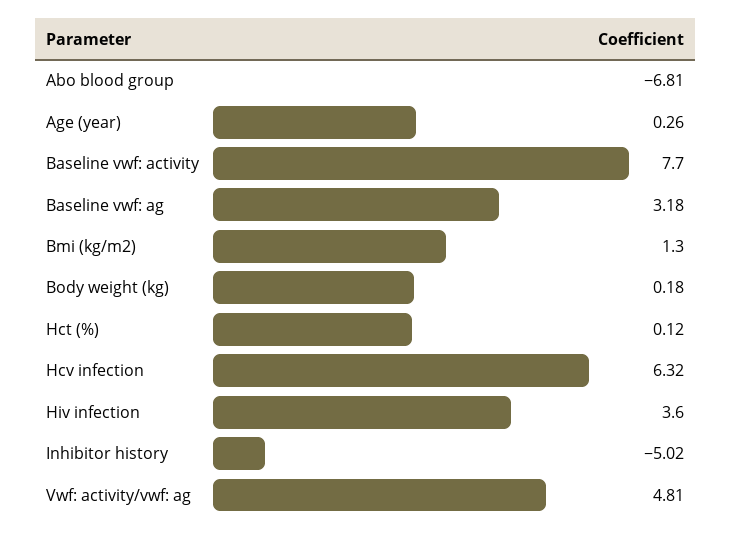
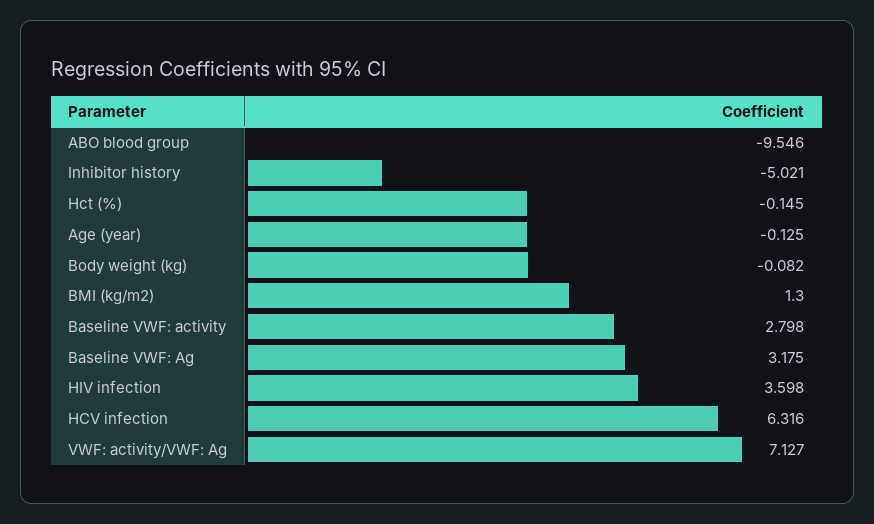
Abo blood group: -6.81 -> -9.546
Age (year): 0.26 -> -0.125
Baseline vwf: activity: 7.7 -> 2.798
Body weight (kg): 0.18 -> -0.082
Hct (%): 0.12 -> -0.145
Vwf: activity/vwf: ag: 4.81 -> 7.127

